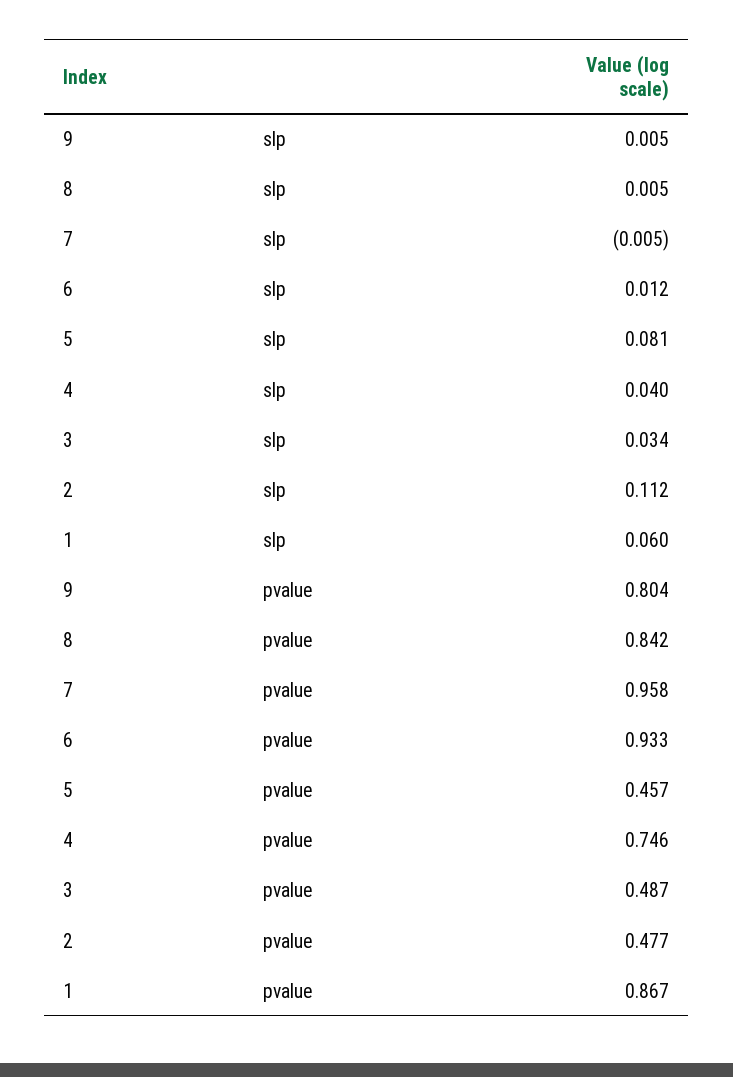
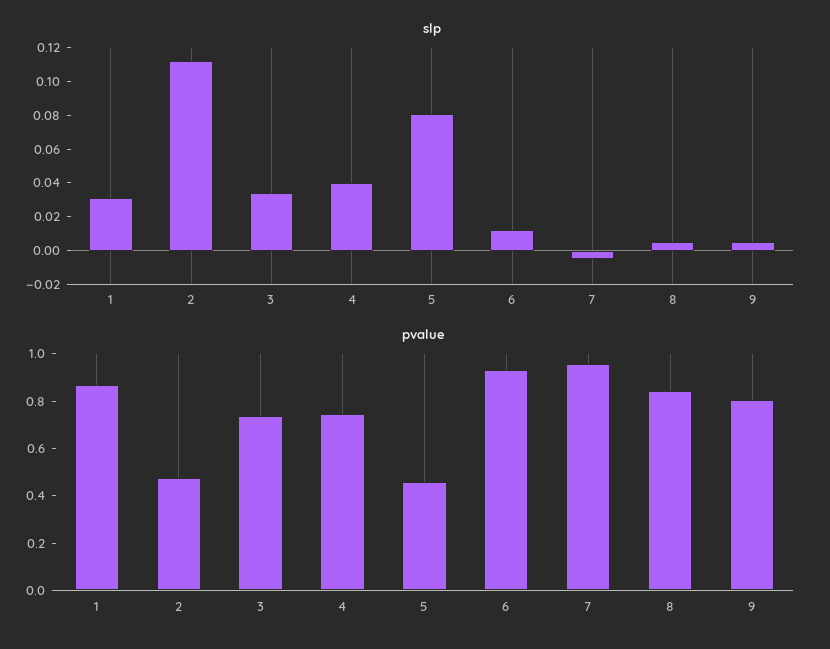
slp, 1: 0.06 -> 0.03
pvalue, 3: 0.487 -> 0.75

